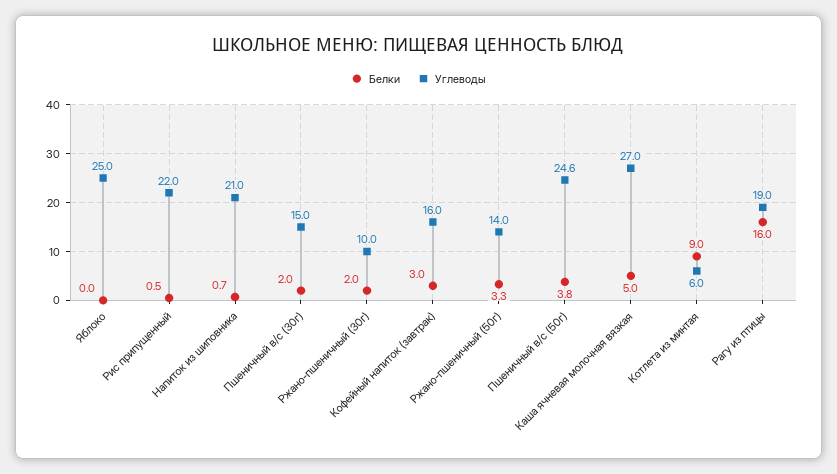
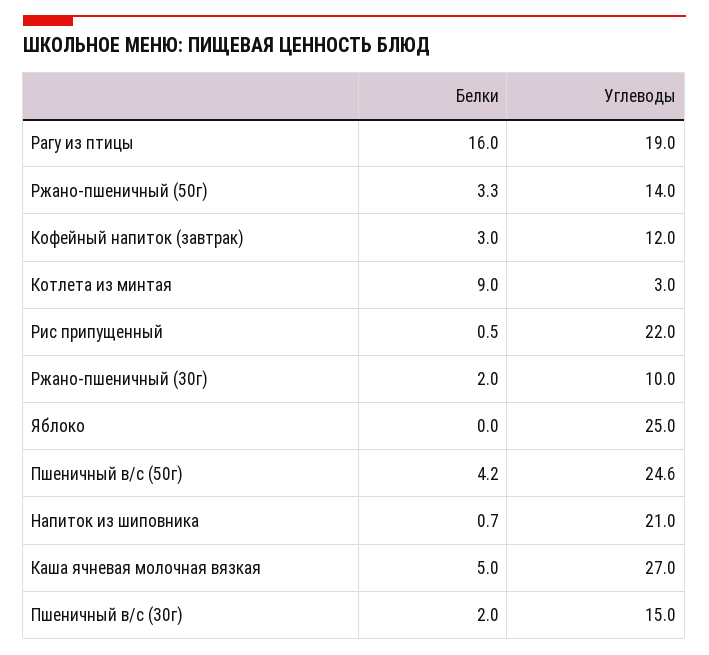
Углеводы, Кофейный напиток (завтрак): 16 -> 12
Белки, Пшеничный в/с (50г): 3.8 -> 4.2
Углеводы, Котлета из минтая: 6 -> 3

